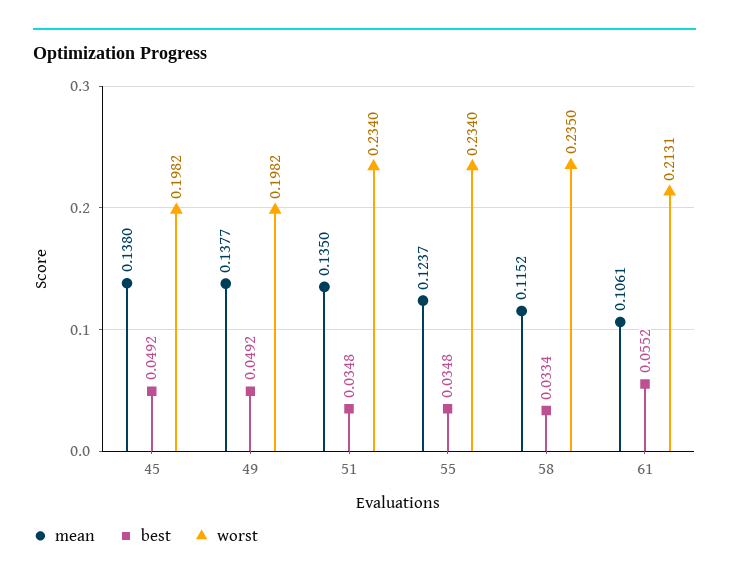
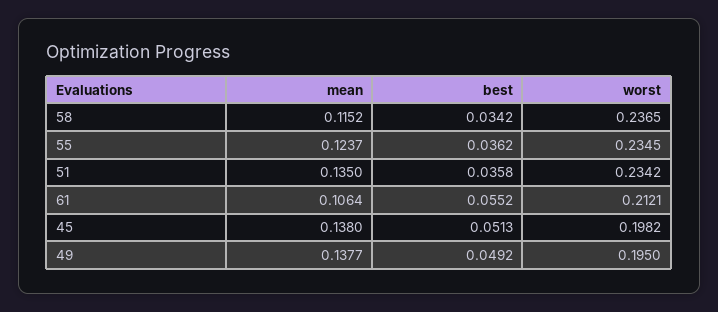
best, 45: 0.0492 -> 0.0513
worst, 49: 0.1982 -> 0.195
best, 51: 0.0348 -> 0.0358
worst, 51: 0.234 -> 0.2342
best, 55: 0.0348 -> 0.0362
worst, 55: 0.234 -> 0.2345
best, 58: 0.0334 -> 0.0342
worst, 58: 0.235 -> 0.2365
mean, 61: 0.1061 -> 0.1064
worst, 61: 0.2131 -> 0.2121

